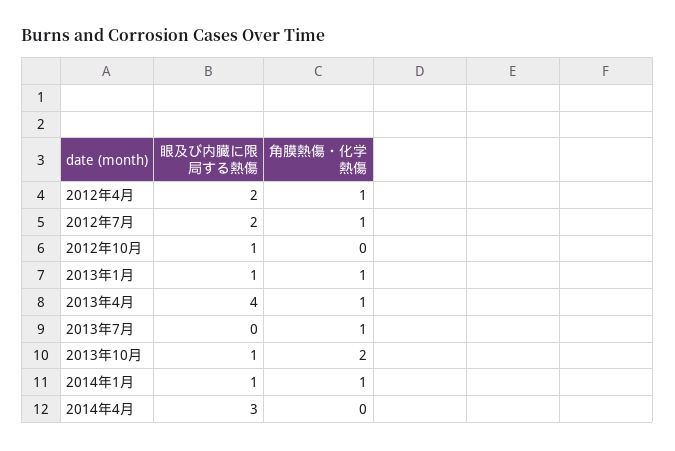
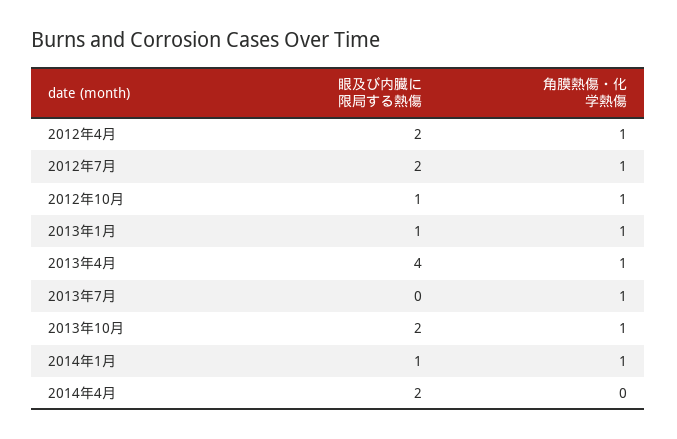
角膜熱傷・化学熱傷, 2012年10月: 0 -> 1
眼及び内臓に限局する熱傷, 2013年10月: 1 -> 2
角膜熱傷・化学熱傷, 2013年10月: 2 -> 1
眼及び内臓に限局する熱傷, 2014年4月: 3 -> 2

